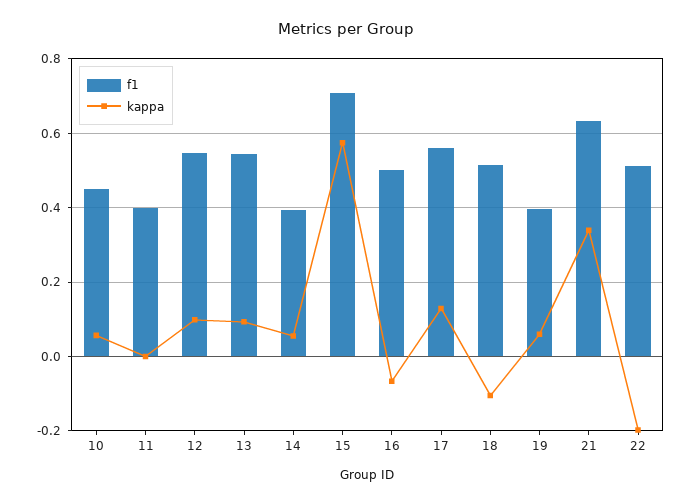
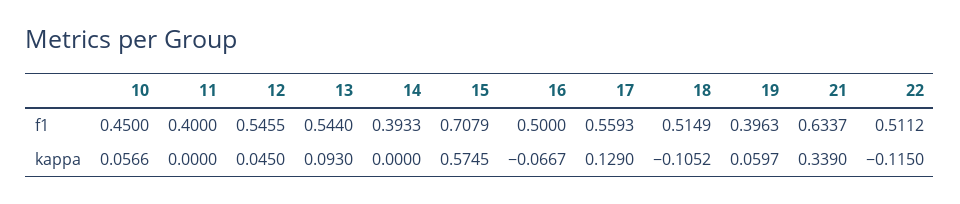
kappa, 12: 0.1 -> 0.045
kappa, 14: 0.06 -> 0
kappa, 22: -0.2 -> -0.115

